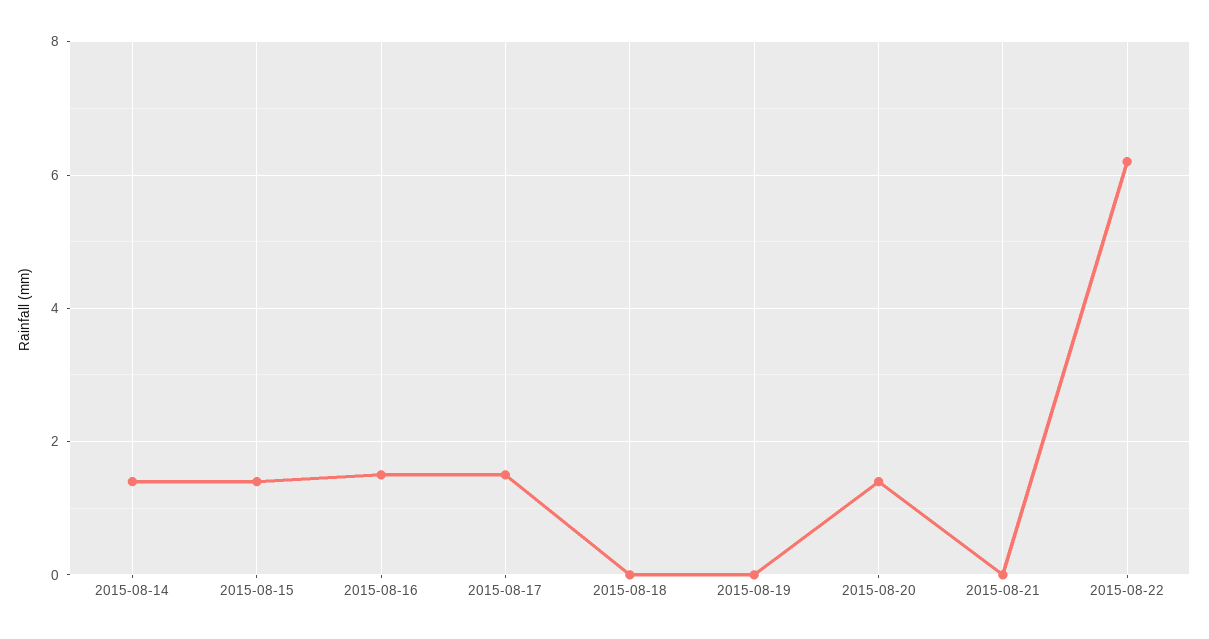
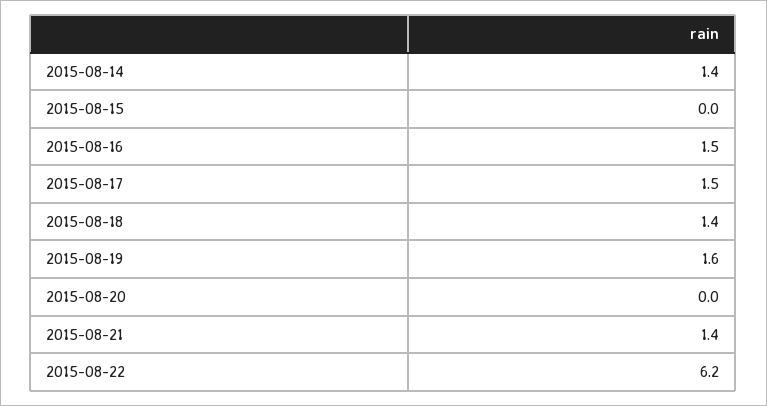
2015-08-15: 1.5 -> 0
2015-08-18: 0 -> 1.4
2015-08-19: 0 -> 1.6
2015-08-20: 1.5 -> 0
2015-08-21: 0 -> 1.4

